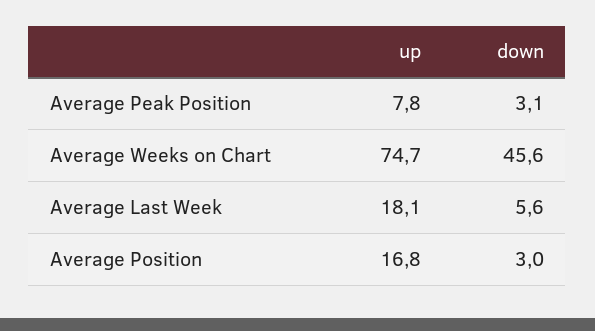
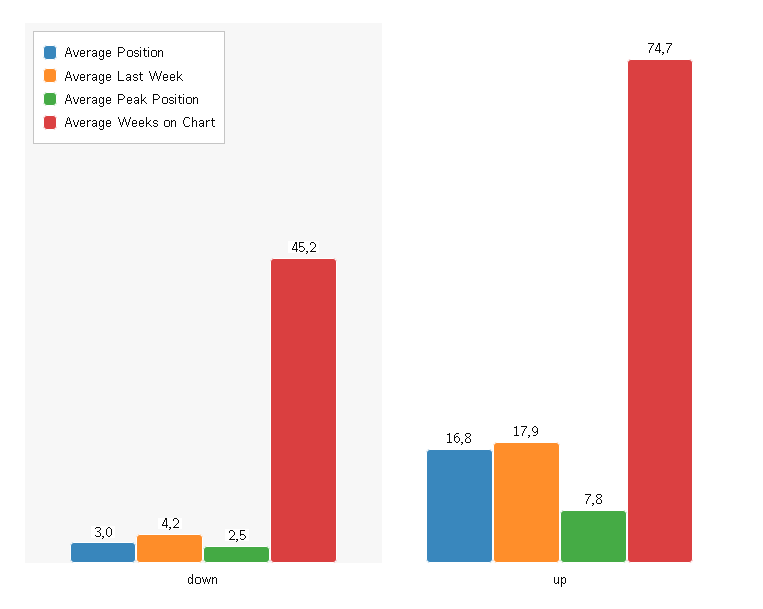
Average Peak Position, down: 3.1 -> 2.5
Average Weeks on Chart, down: 45.6 -> 45.2
Average Last Week, up: 18.1 -> 17.9
Average Last Week, down: 5.6 -> 4.2

